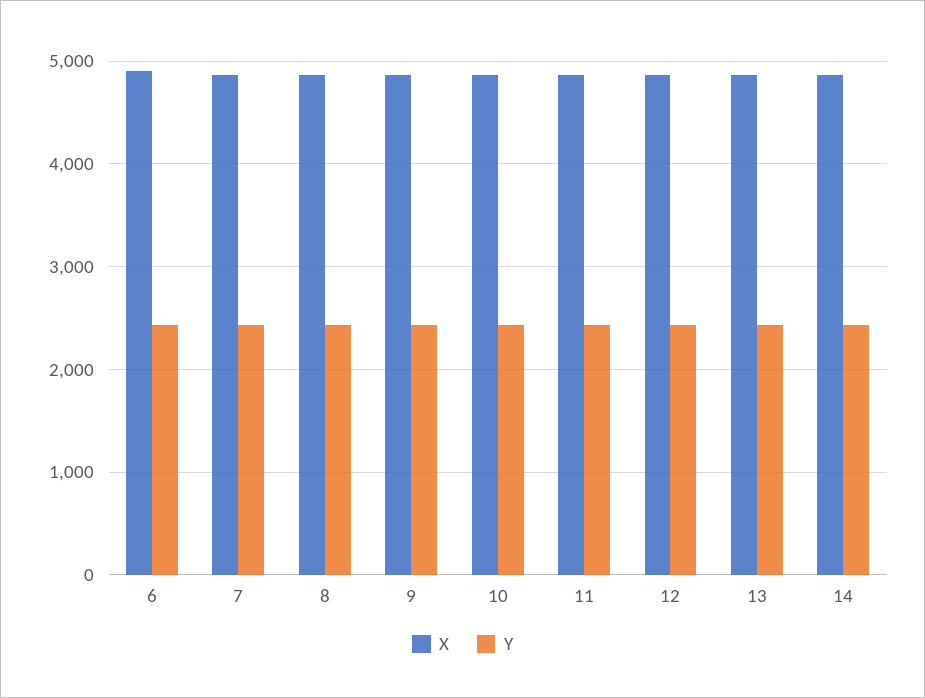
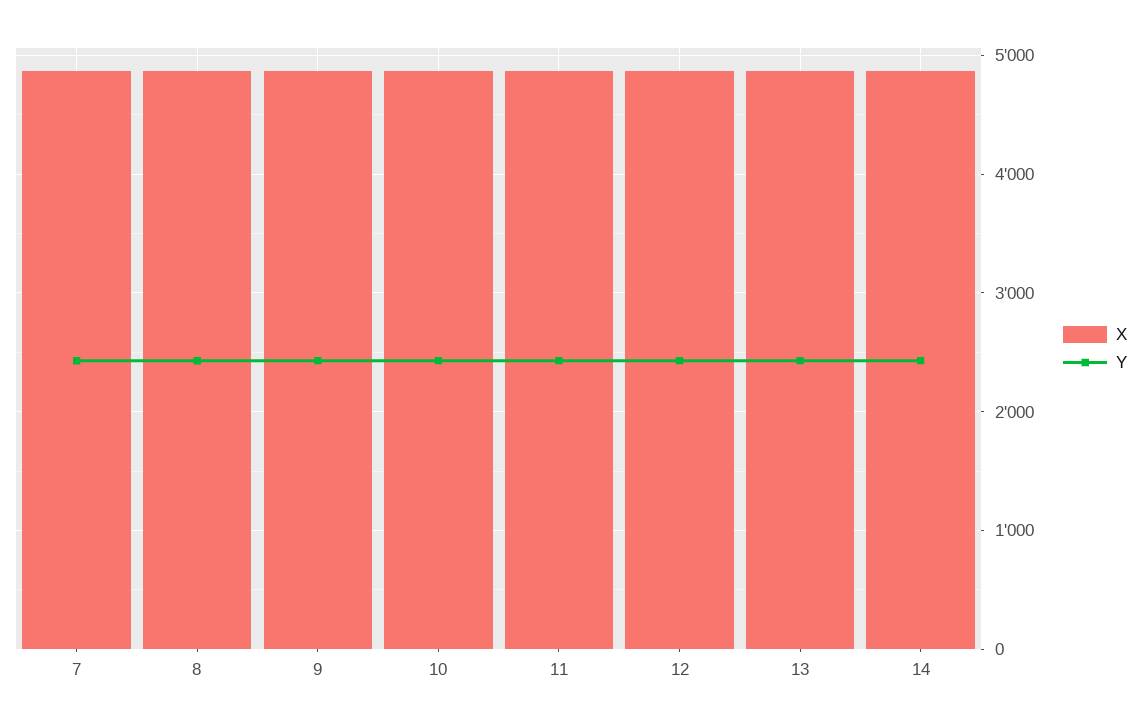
X, 6: 4900 -> none
Y, 6: 2400 -> none

